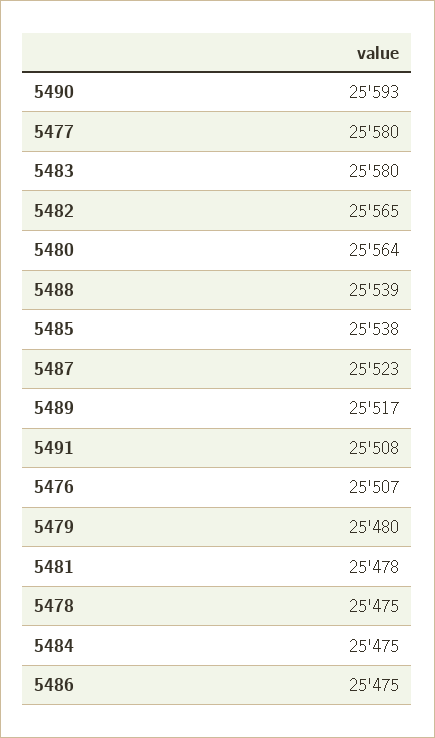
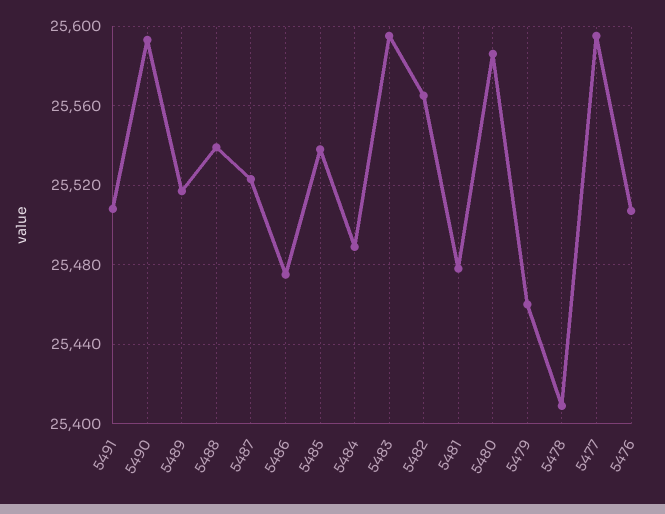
5477: 25580 -> 25595
5483: 25580 -> 25595
5480: 25564 -> 25585
5479: 25480 -> 25460
5478: 25475 -> 25410
5484: 25475 -> 25490

